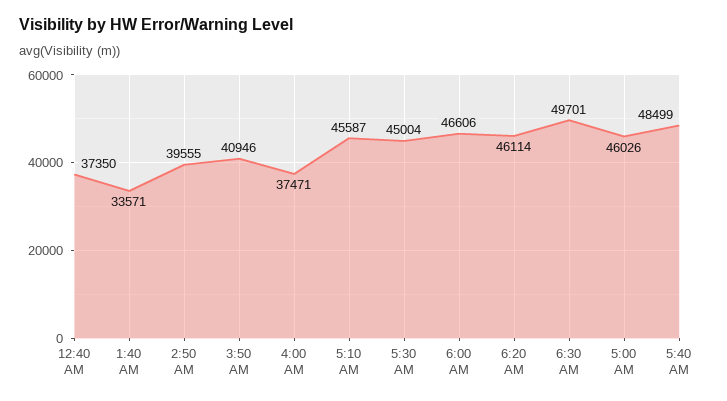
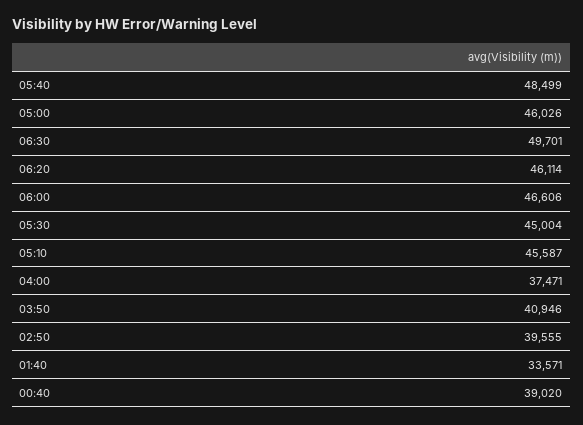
12:40 AM: 37350 -> 39020

